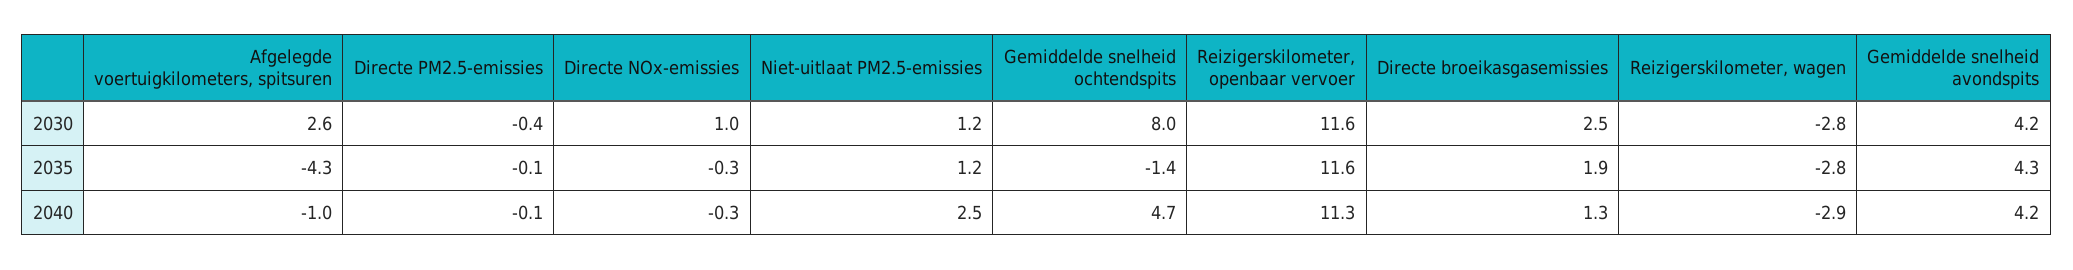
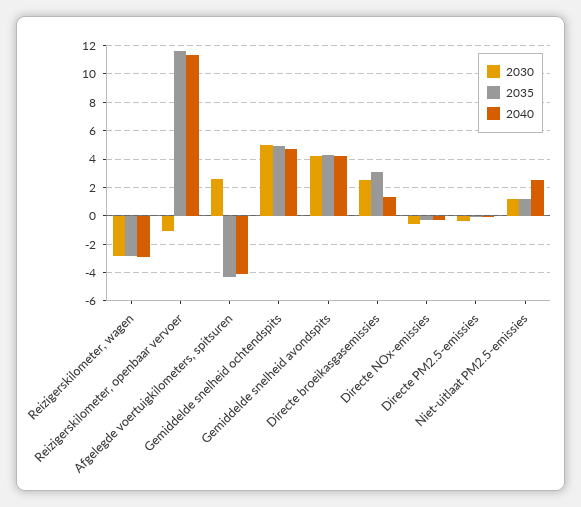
2030, Directe NOx-emissies: 1 -> -0.5
2030, Gemiddelde snelheid ochtendspits: 8 -> 5
2030, Reizigerskilometer, openbaar vervoer: 11.6 -> -1
2035, Gemiddelde snelheid ochtendspits: -1.4 -> 5
2035, Directe broeikasgasemissies: 1.9 -> 3
2040, Afgelegde voertuigkilometers, spitsuren: -1 -> -4

